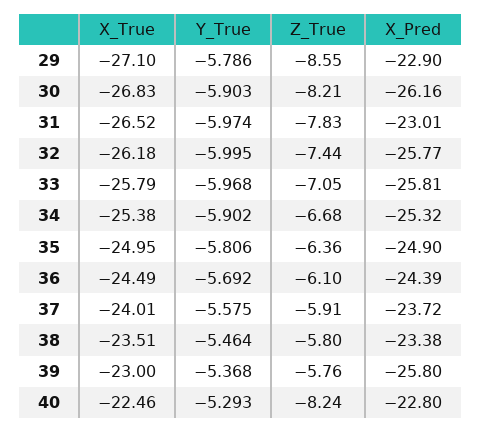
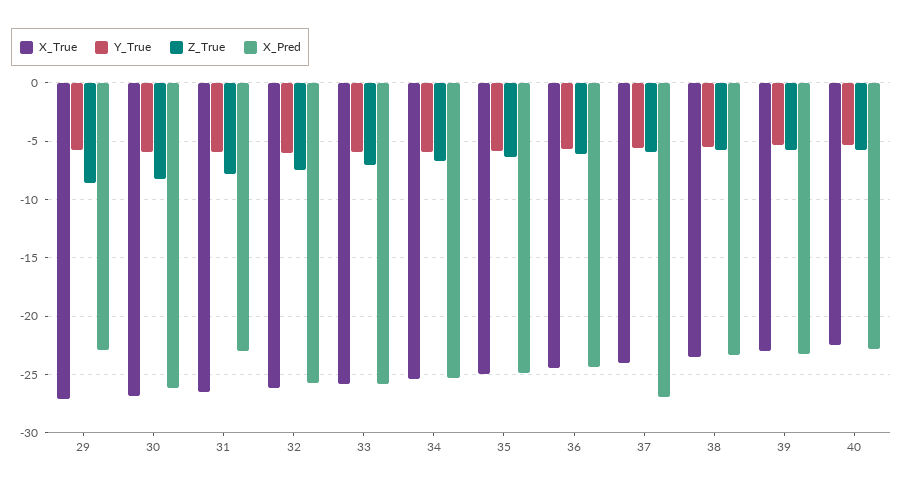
X_Pred, 37: -23.72 -> -27
X_Pred, 39: -25.8 -> -23
Z_True, 40: -8.24 -> -6

